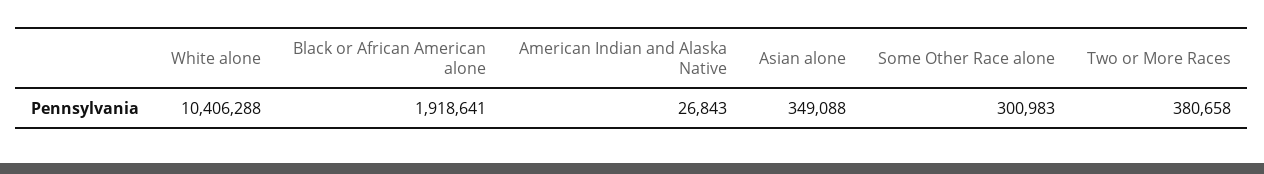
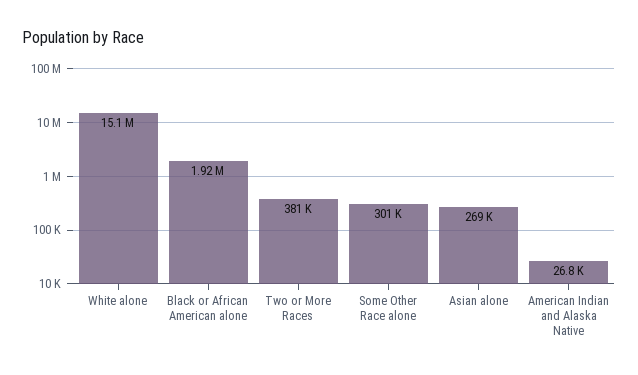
White alone: 10406288 -> 15100000
Asian alone: 349088 -> 269000

